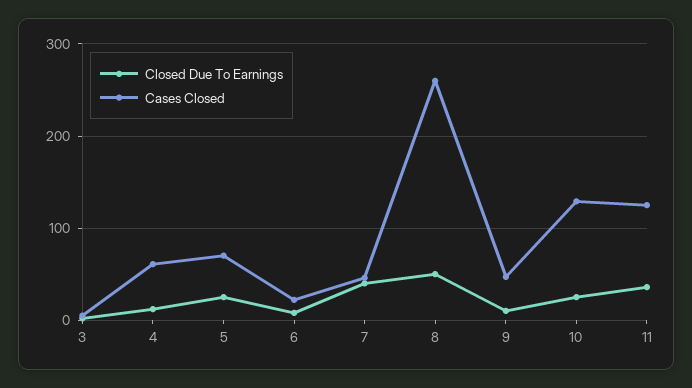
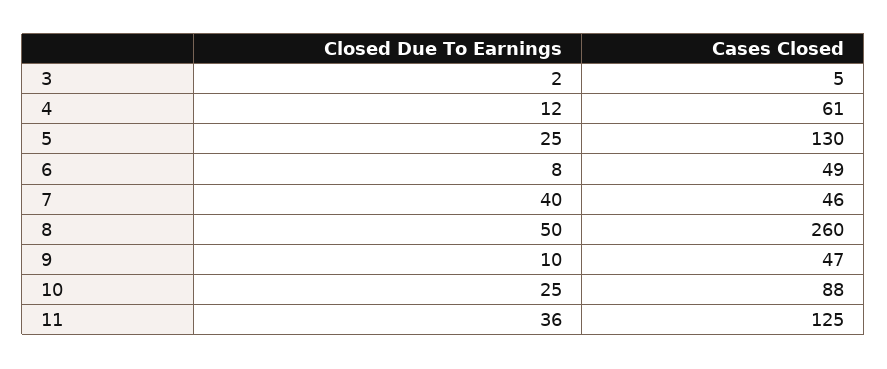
Cases Closed, 5: 70 -> 130
Cases Closed, 6: 20 -> 49
Cases Closed, 10: 130 -> 88

